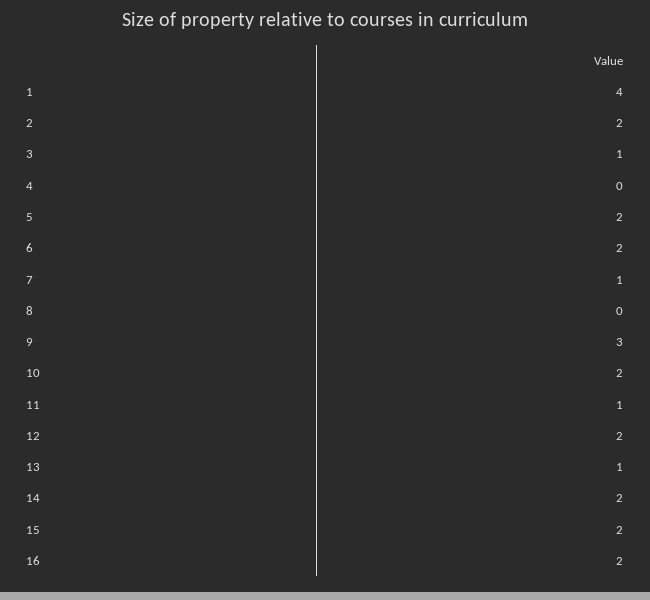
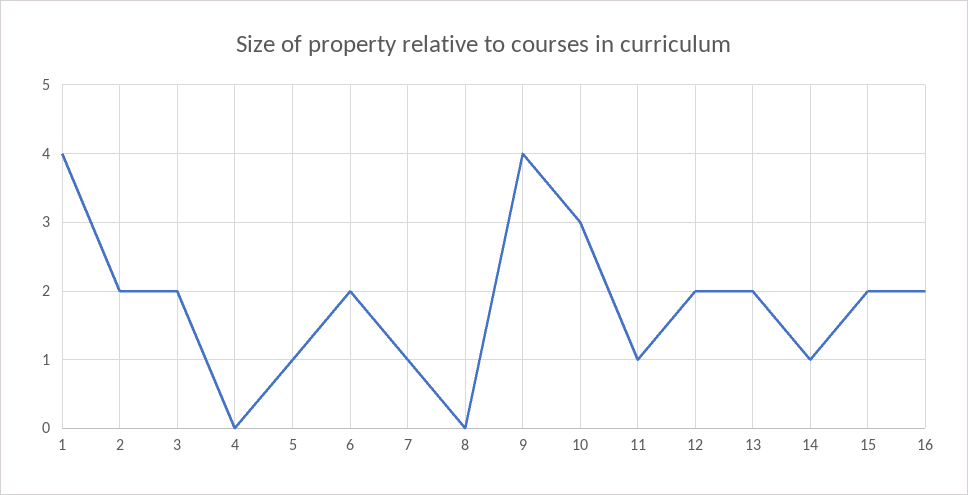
3: 1 -> 2
5: 2 -> 1
9: 3 -> 4
10: 2 -> 3
13: 1 -> 2
14: 2 -> 1

